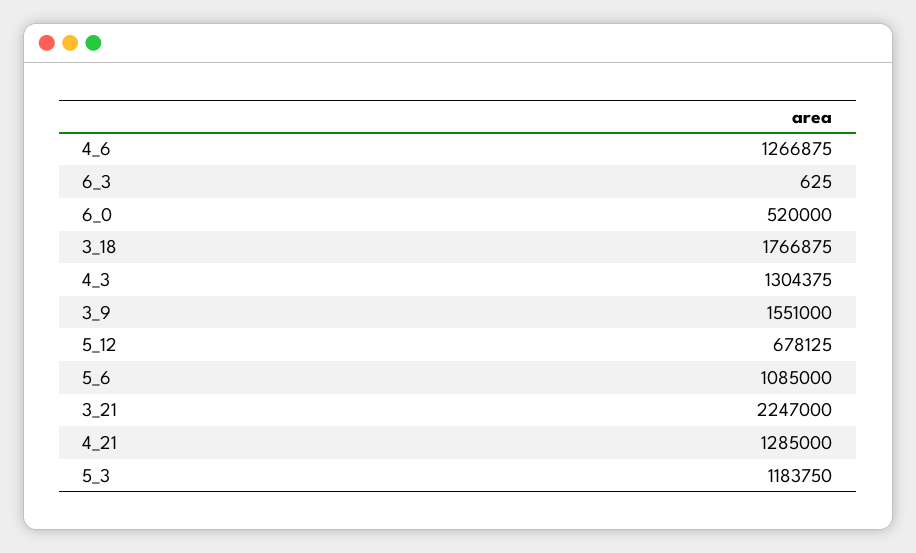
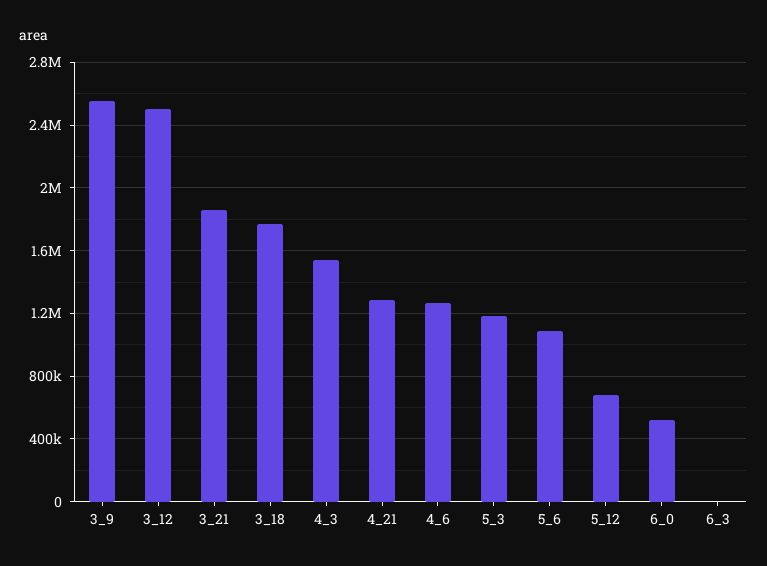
4_3: 1304375 -> 1550000
3_9: 1551000 -> 2550000
3_21: 2247000 -> 1850000
3_12: none -> 2500000

